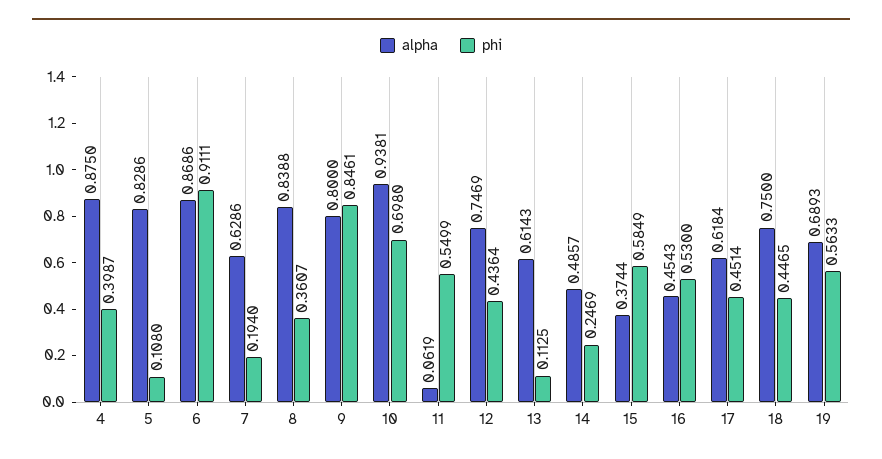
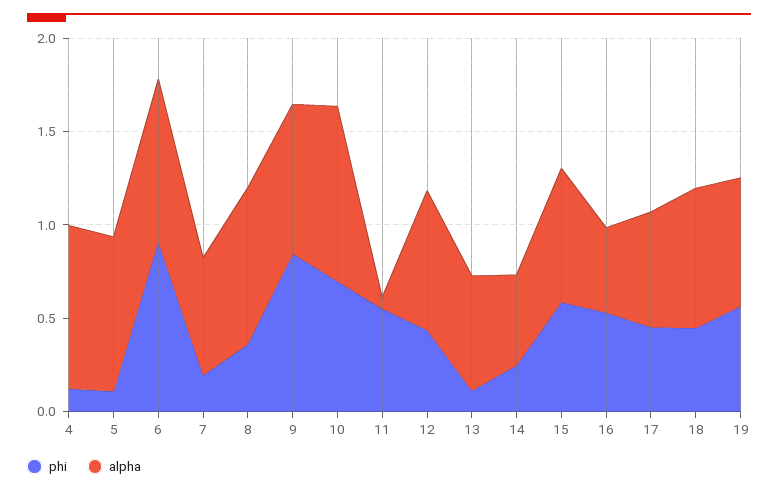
phi, 4: 0.3987 -> 0.1
alpha, 15: 0.3744 -> 0.7

